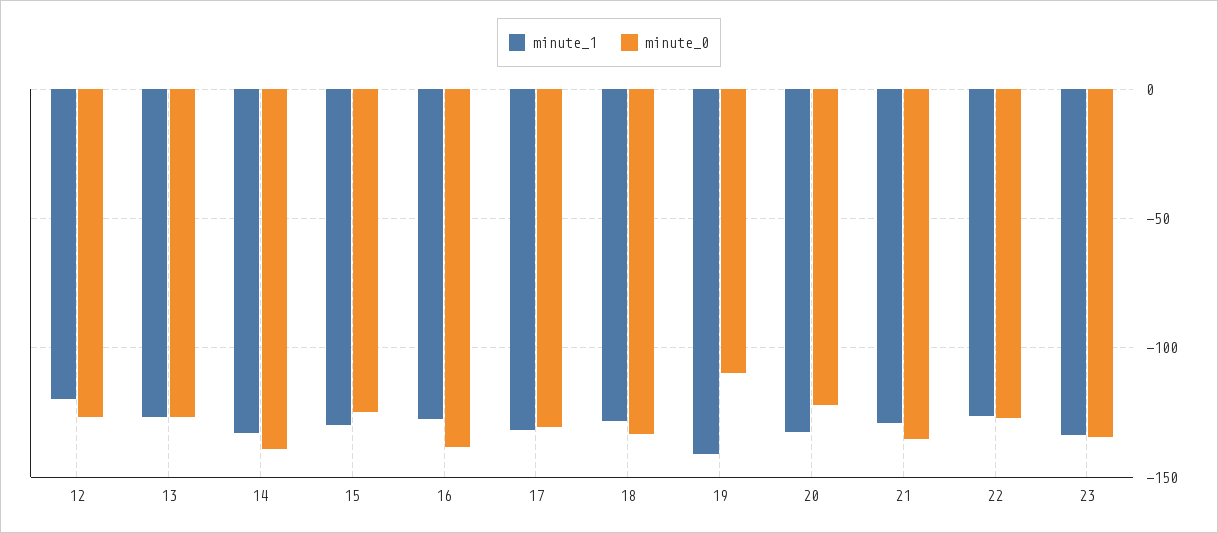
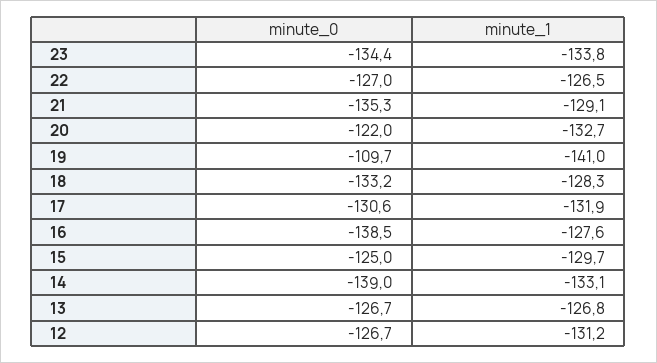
minute_1, 12: -120 -> -131.2

